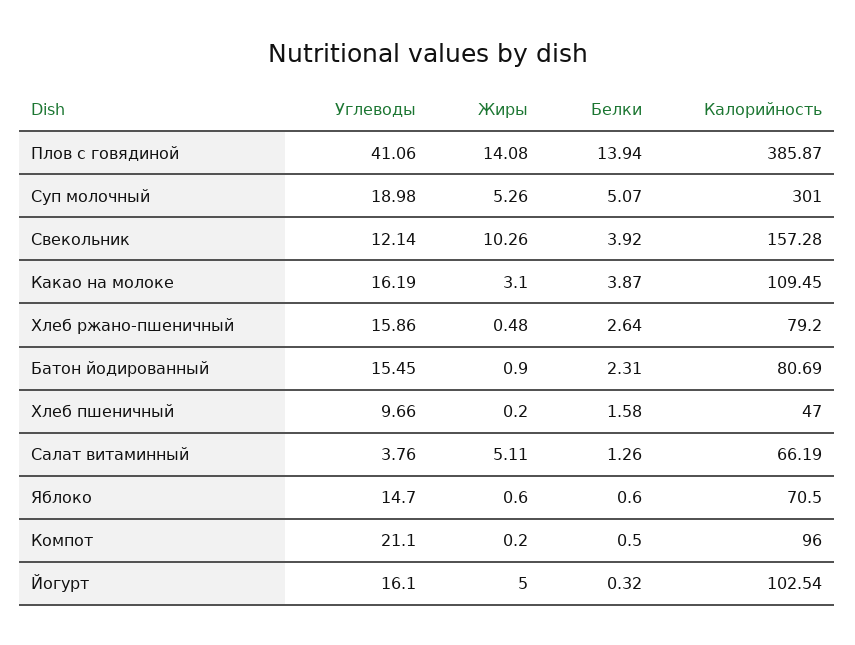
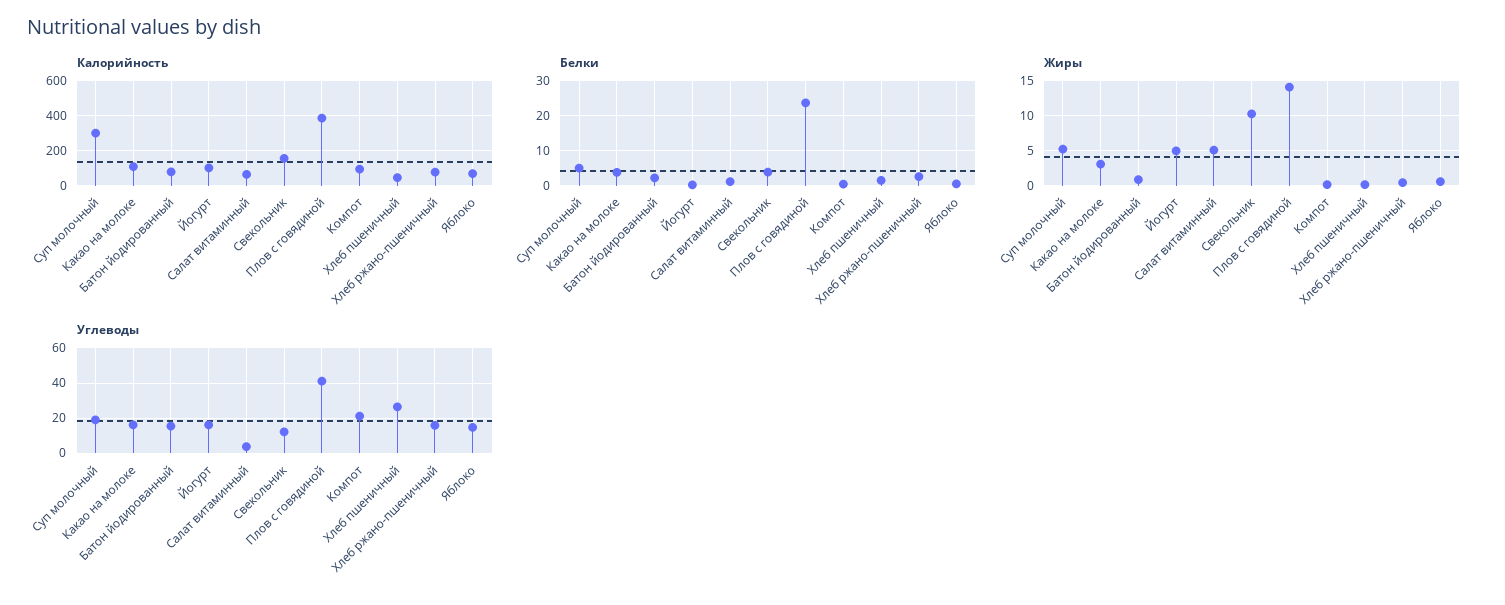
Белки, Плов с говядиной: 13.94 -> 24
Углеводы, Хлеб пшеничный: 9.66 -> 25

